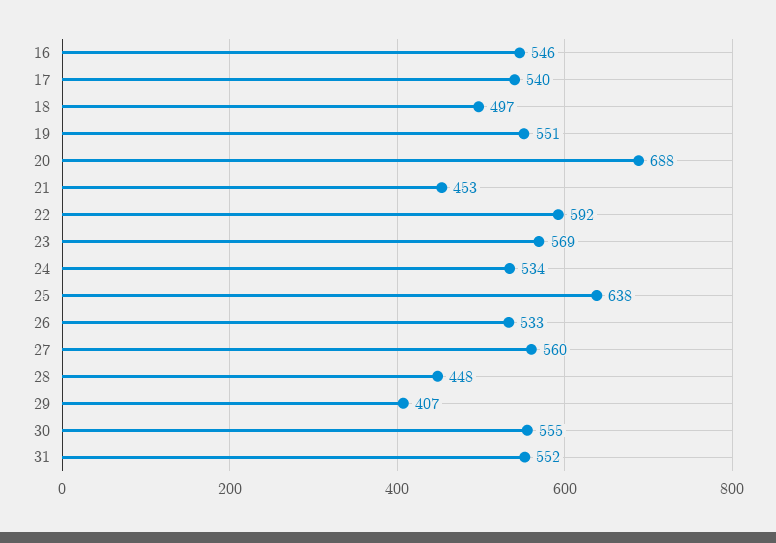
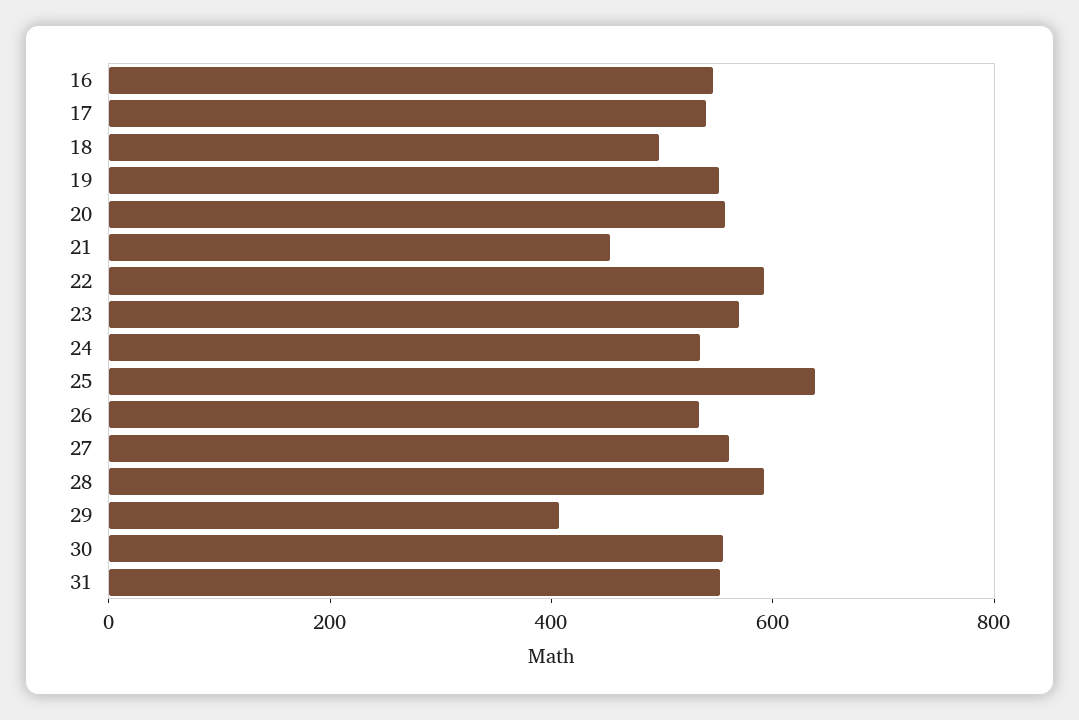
20: 688 -> 550
28: 448 -> 600

